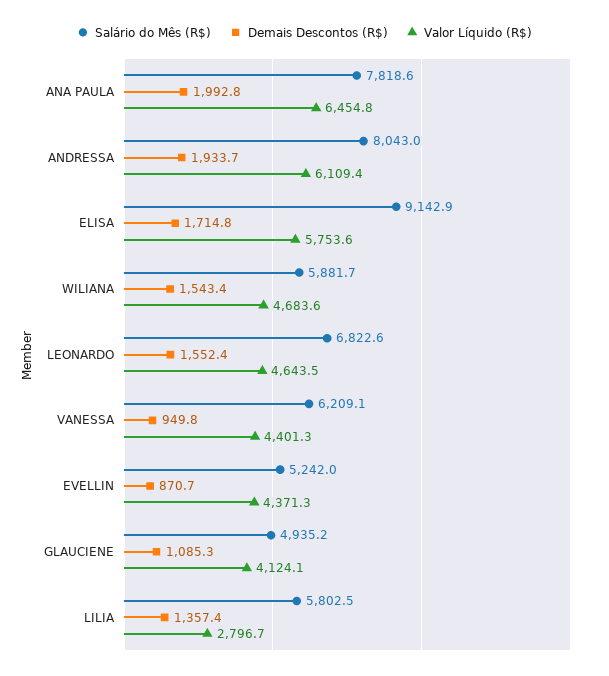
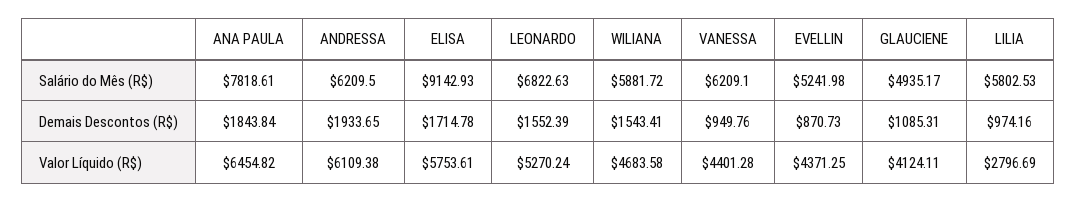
Demais Descontos (R$), ANA PAULA: 1992.8 -> 1843.84
Salário do Mês (R$), ANDRESSA: 8043 -> 6209.5
Valor Líquido (R$), LEONARDO: 4643.5 -> 5270.24
Demais Descontos (R$), LILIA: 1357.4 -> 974.16

